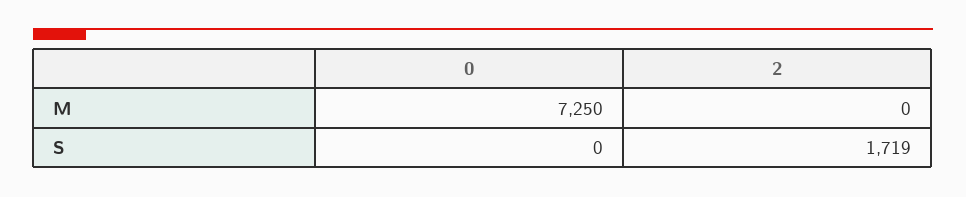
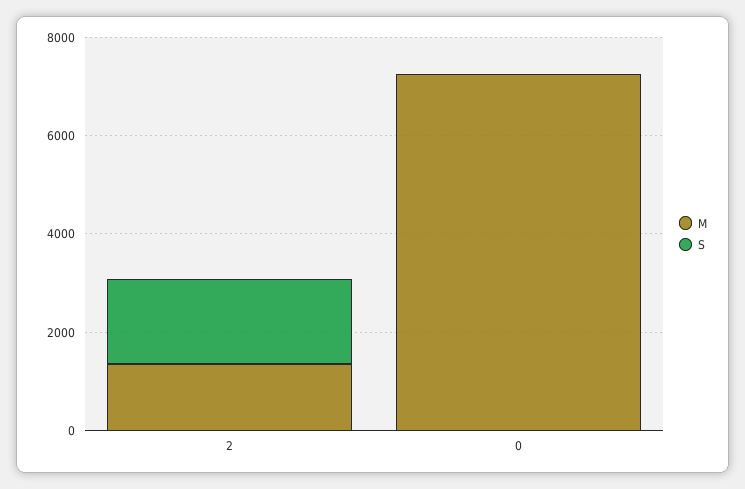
M, 2: 0 -> 1500

